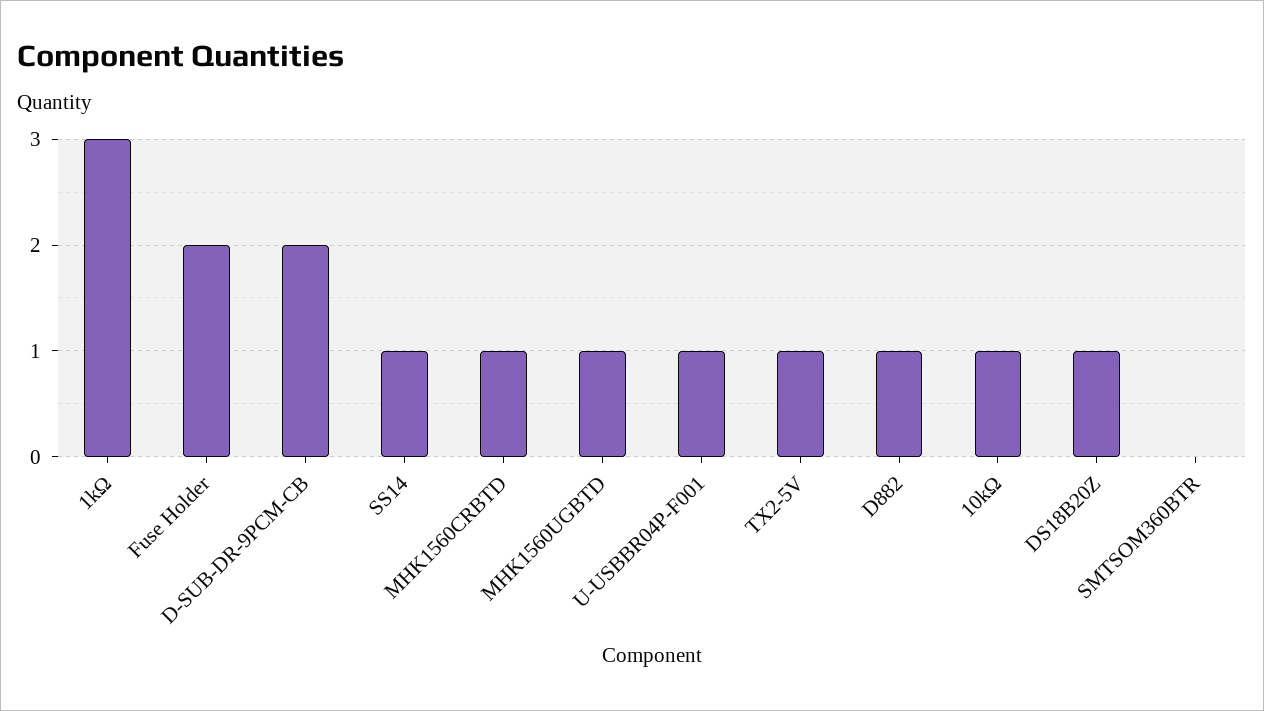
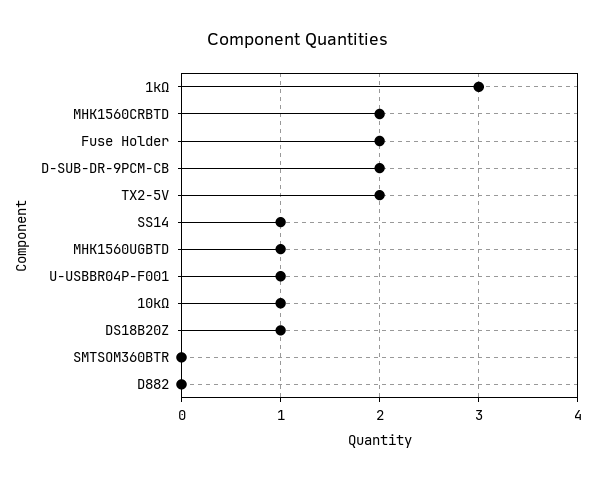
MHK1560CRBTD: 1 -> 2
TX2-5V: 1 -> 2
D882: 1 -> 0

